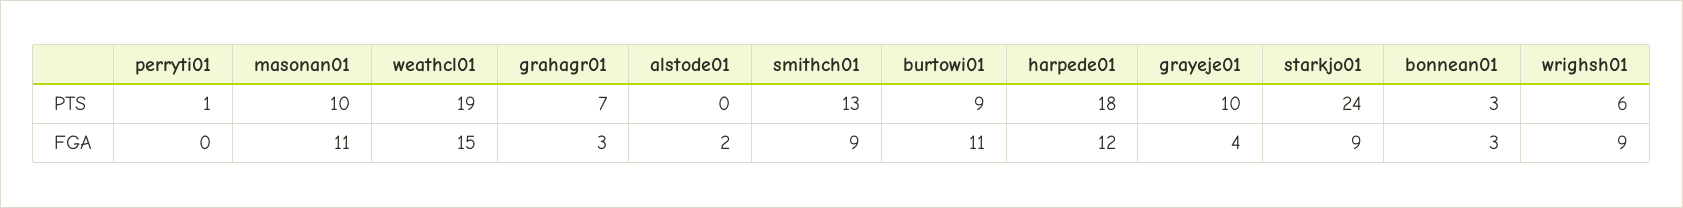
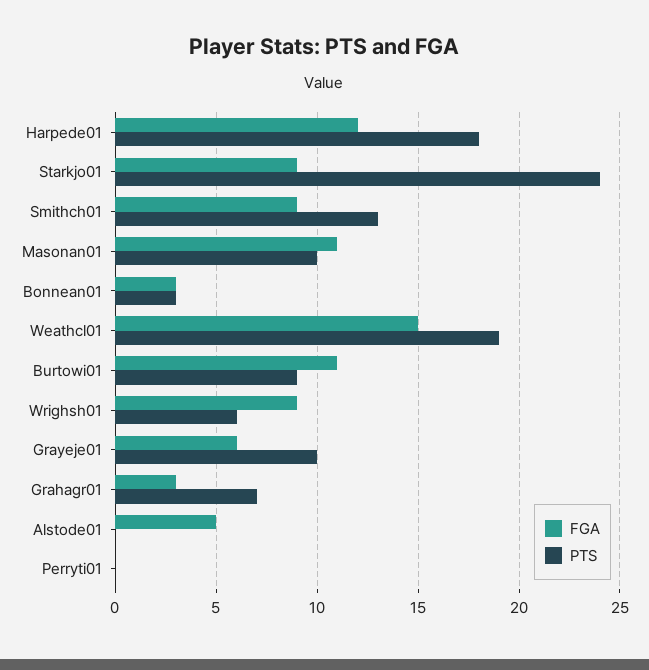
PTS, perryti01: 1 -> 0
FGA, alstode01: 2 -> 5
FGA, grayeje01: 4 -> 6

